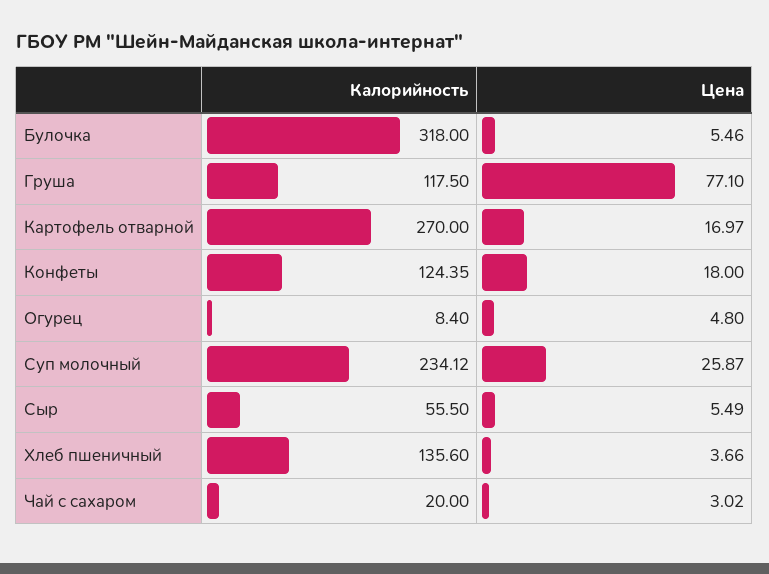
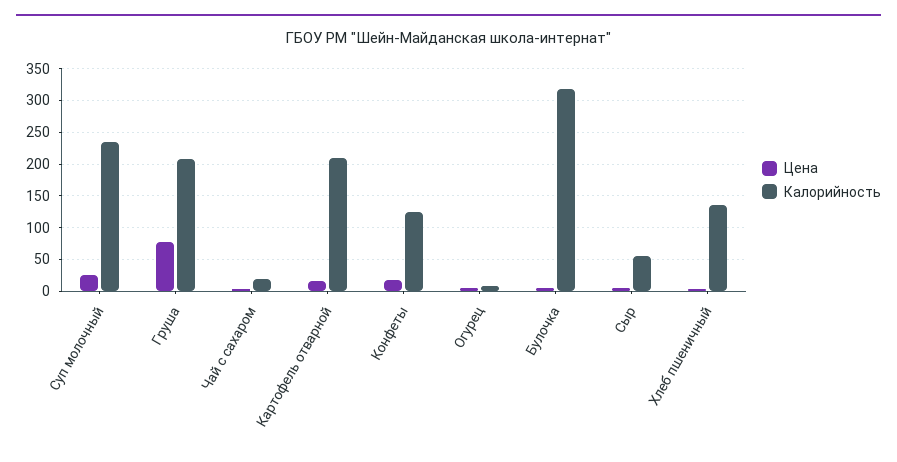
Калорийность, Груша: 117.5 -> 210
Калорийность, Картофель отварной: 270 -> 210

